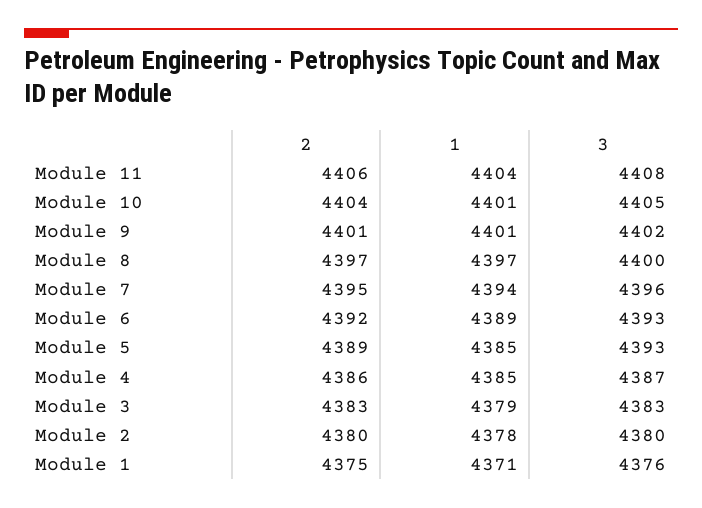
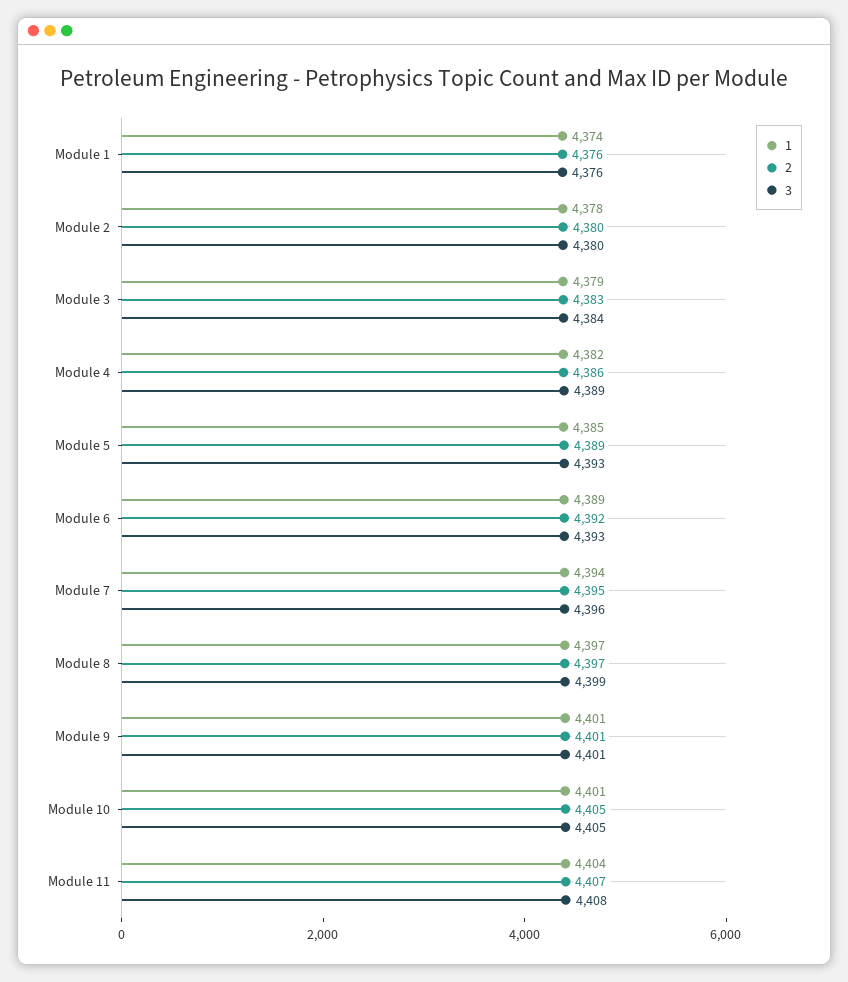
2, Module 11: 4406 -> 4407
2, Module 10: 4404 -> 4405
3, Module 9: 4402 -> 4401
3, Module 8: 4400 -> 4399
1, Module 4: 4385 -> 4382
3, Module 4: 4387 -> 4389
3, Module 3: 4383 -> 4384
2, Module 1: 4375 -> 4376
1, Module 1: 4371 -> 4374

